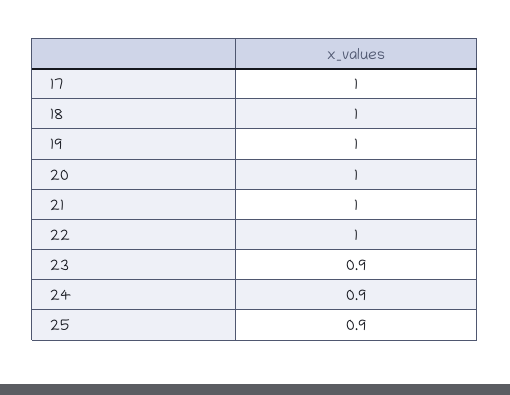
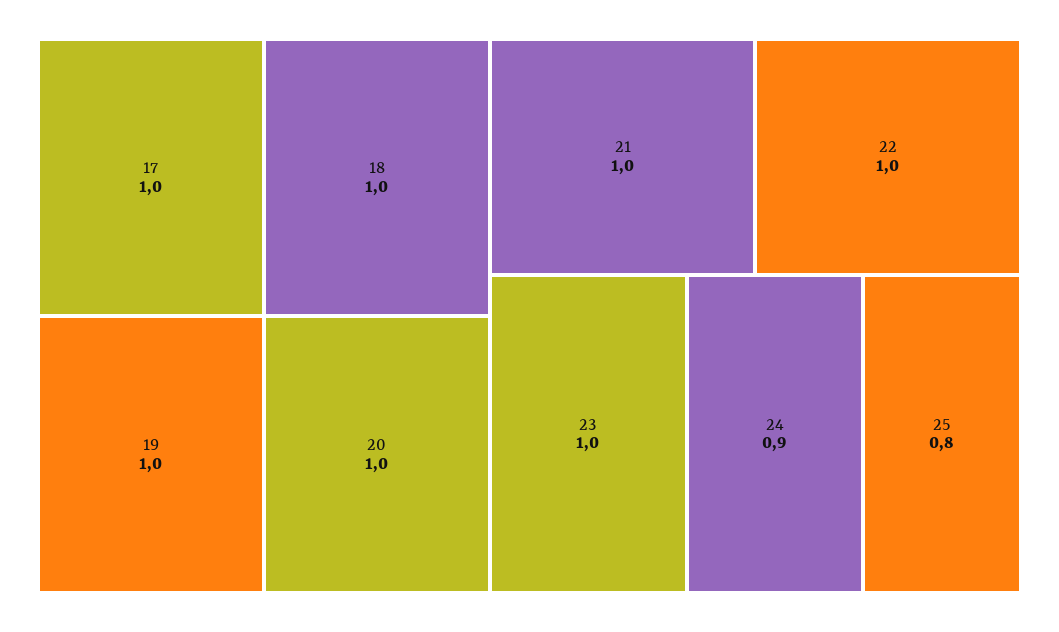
23: 0.9 -> 1
25: 0.9 -> 0.8

